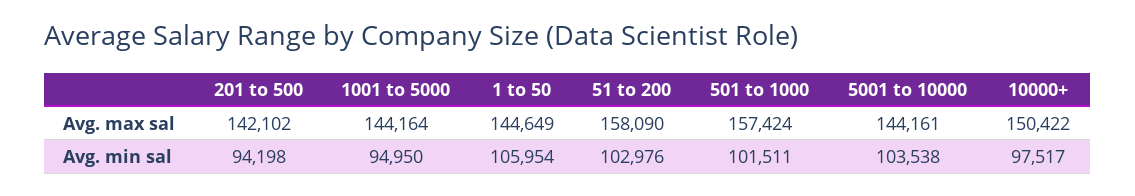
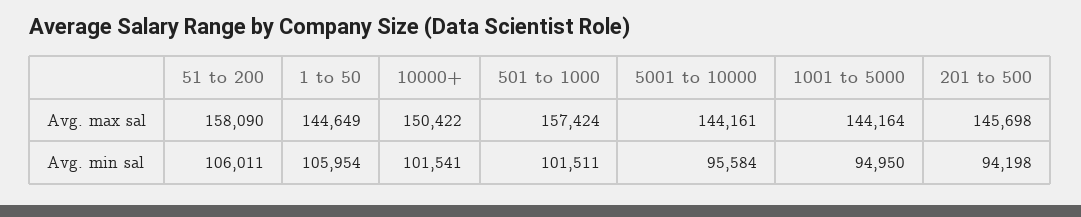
201 to 500, Avg. max sal: 142102 -> 145698
51 to 200, Avg. min sal: 102976 -> 106011
5001 to 10000, Avg. min sal: 103538 -> 95584
10000+, Avg. min sal: 97517 -> 101541

